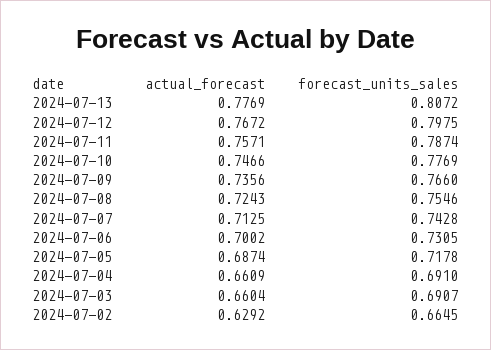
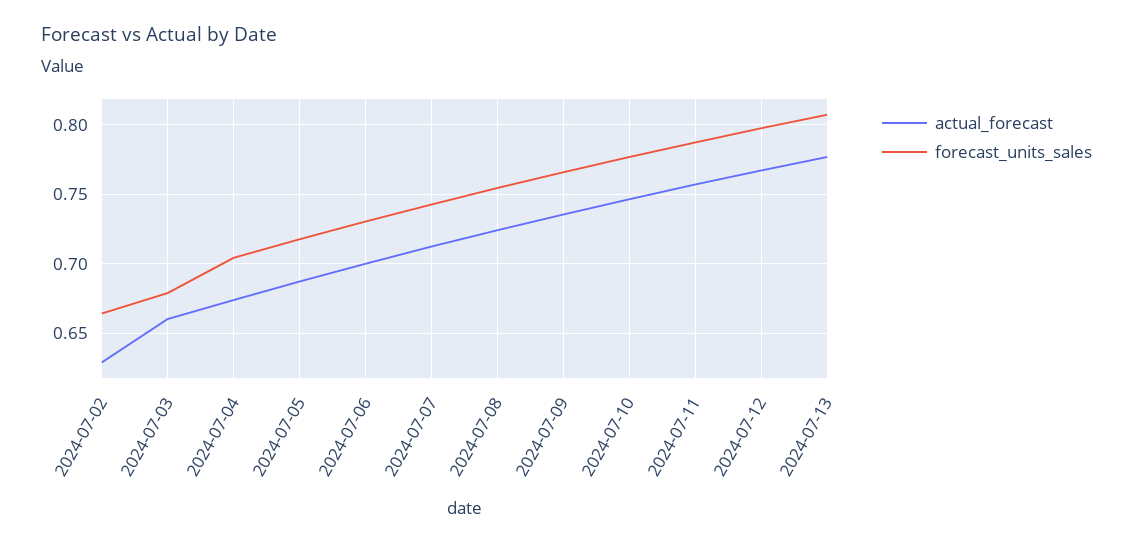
actual_forecast, 2024-07-04: 0.6609 -> 0.675
forecast_units_sales, 2024-07-04: 0.691 -> 0.705
forecast_units_sales, 2024-07-03: 0.6907 -> 0.68

